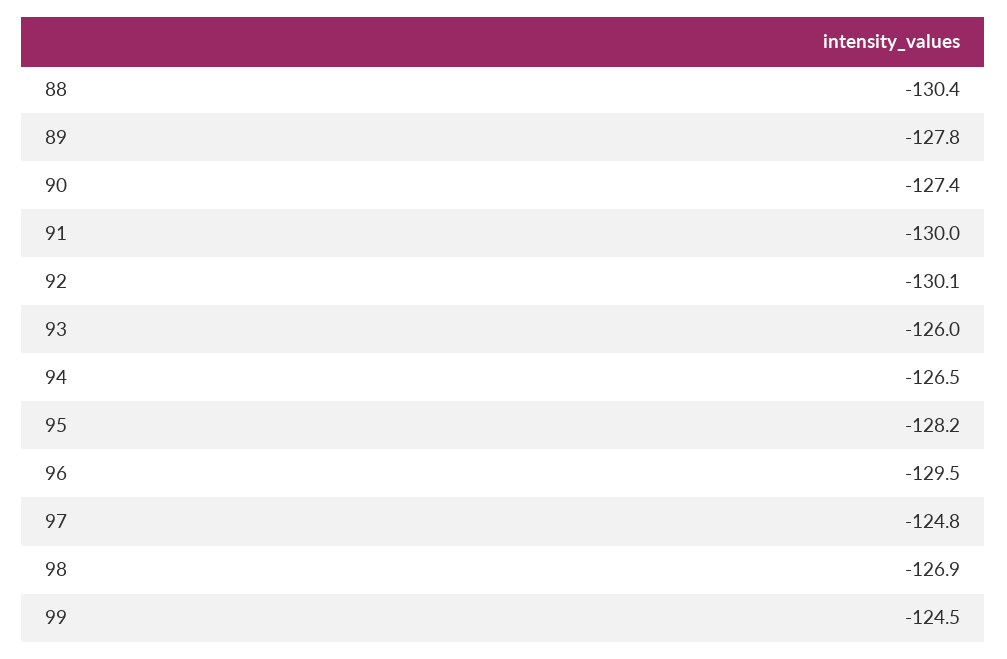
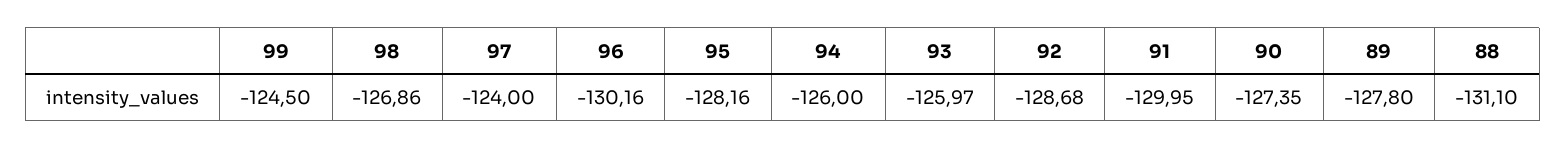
88: -130.4 -> -131.1
92: -130.1 -> -128.68
94: -126.5 -> -126
96: -129.5 -> -130.16
97: -124.8 -> -124

